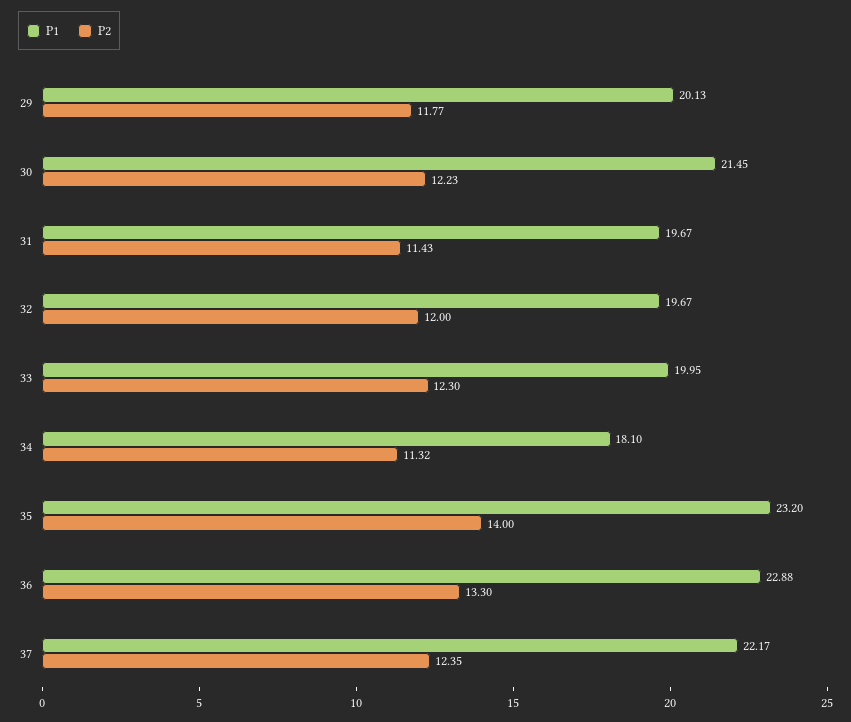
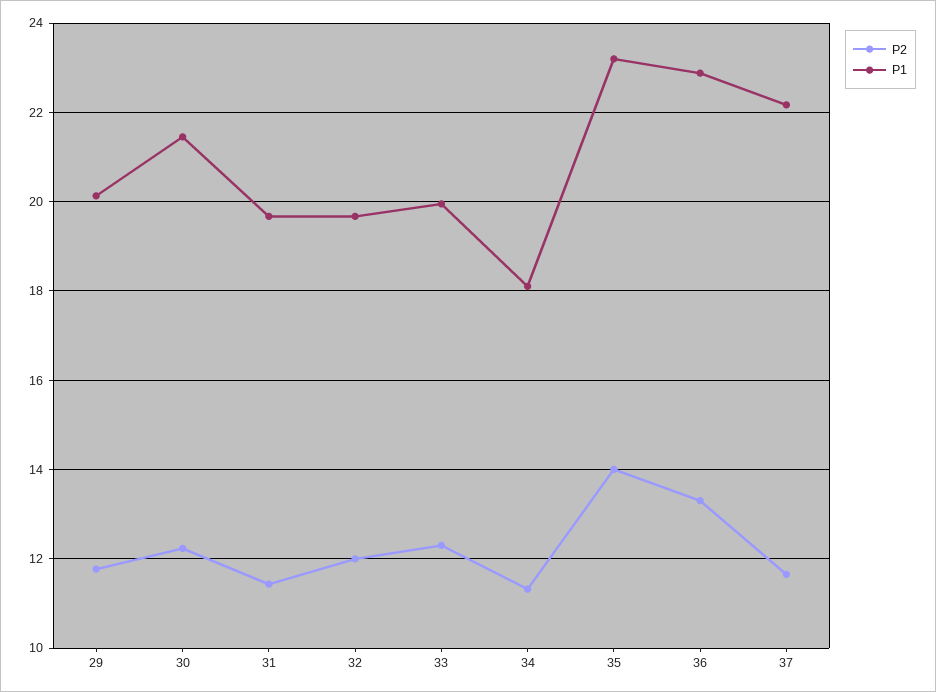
P2, 37: 12.35 -> 11.6

